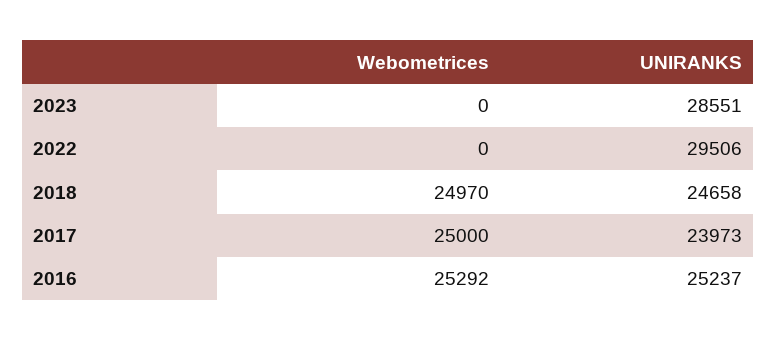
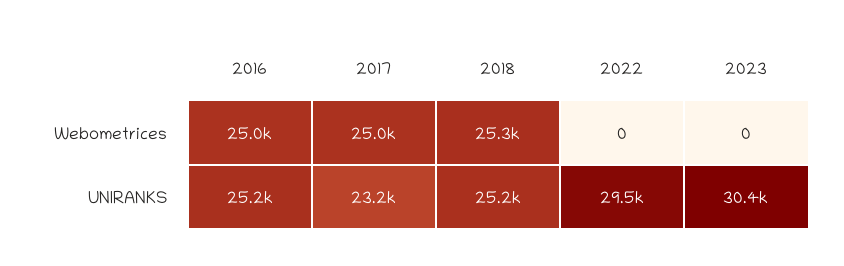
UNIRANKS, 2023: 28551 -> 30400
Webometrices, 2018: 24970 -> 25300
UNIRANKS, 2018: 24658 -> 25200
UNIRANKS, 2017: 23973 -> 23200
Webometrices, 2016: 25292 -> 25000

